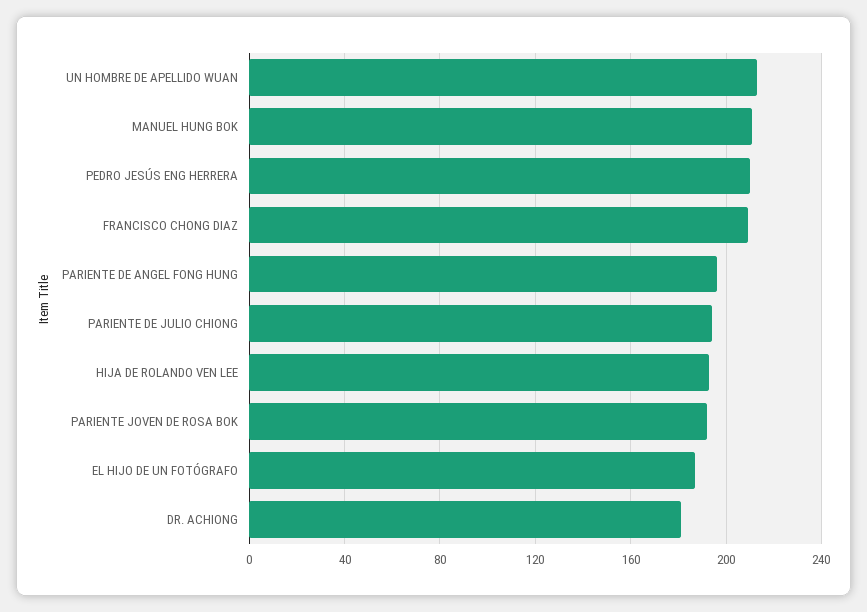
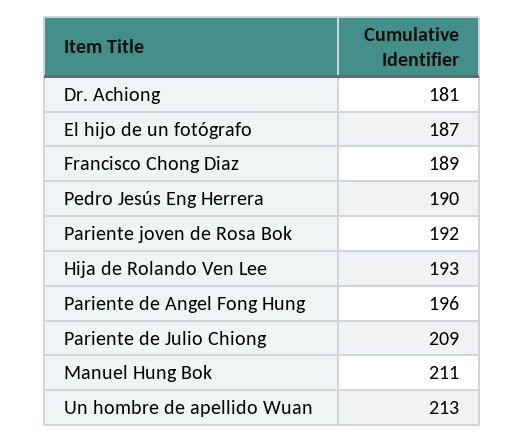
PEDRO JESÚS ENG HERRERA: 210 -> 190
FRANCISCO CHONG DIAZ: 210 -> 189
PARIENTE DE JULIO CHIONG: 195 -> 209

